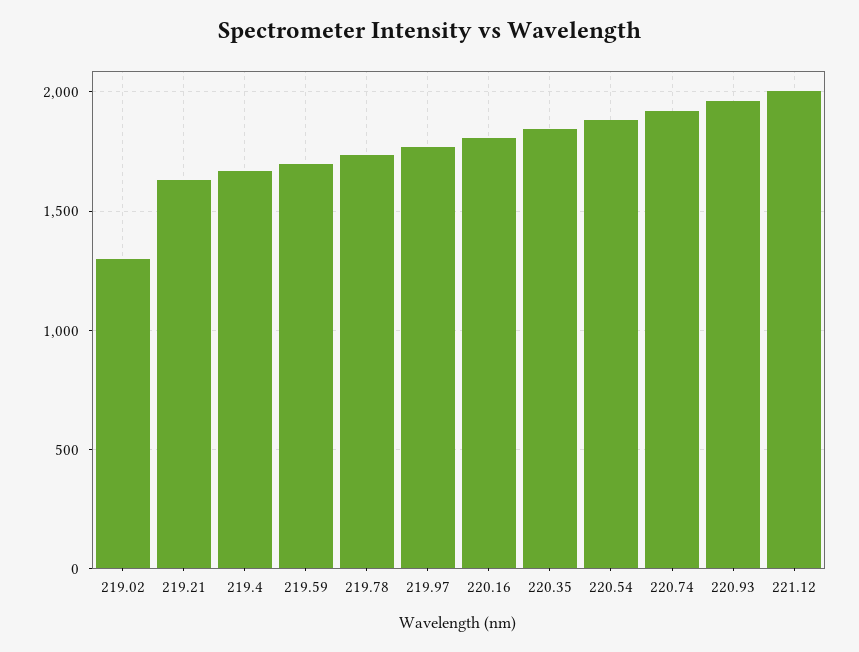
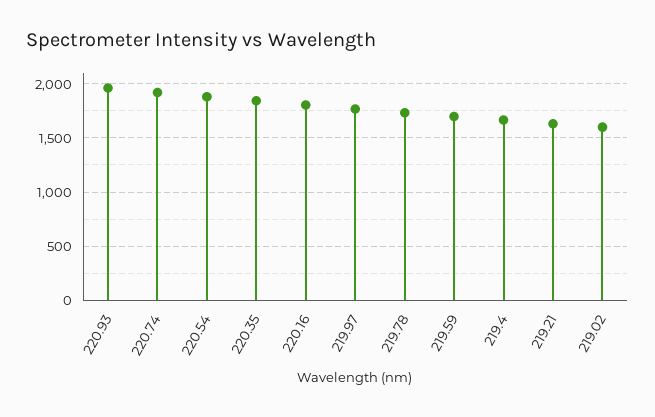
219.02: 1300 -> 1600
221.12: 2000 -> none

